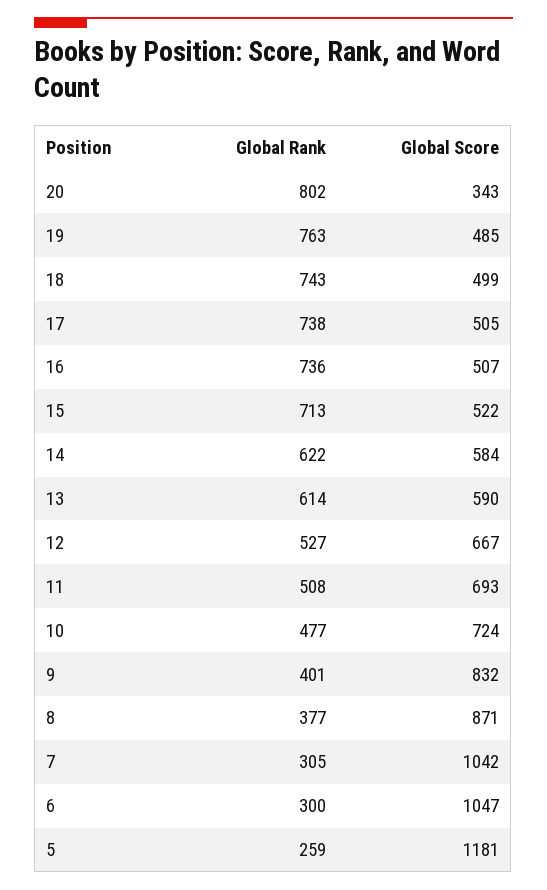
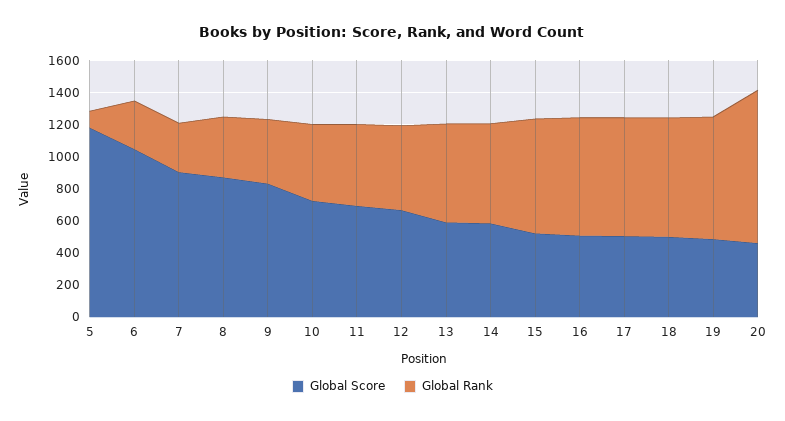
Global Rank, 20: 802 -> 950
Global Score, 20: 343 -> 450
Global Score, 7: 1042 -> 900
Global Rank, 5: 259 -> 100

